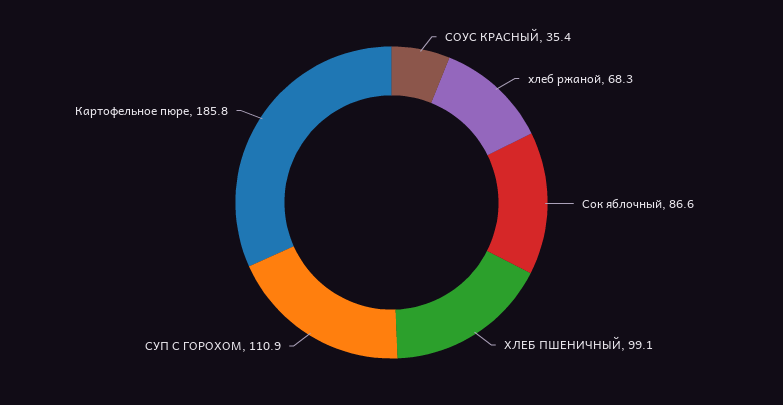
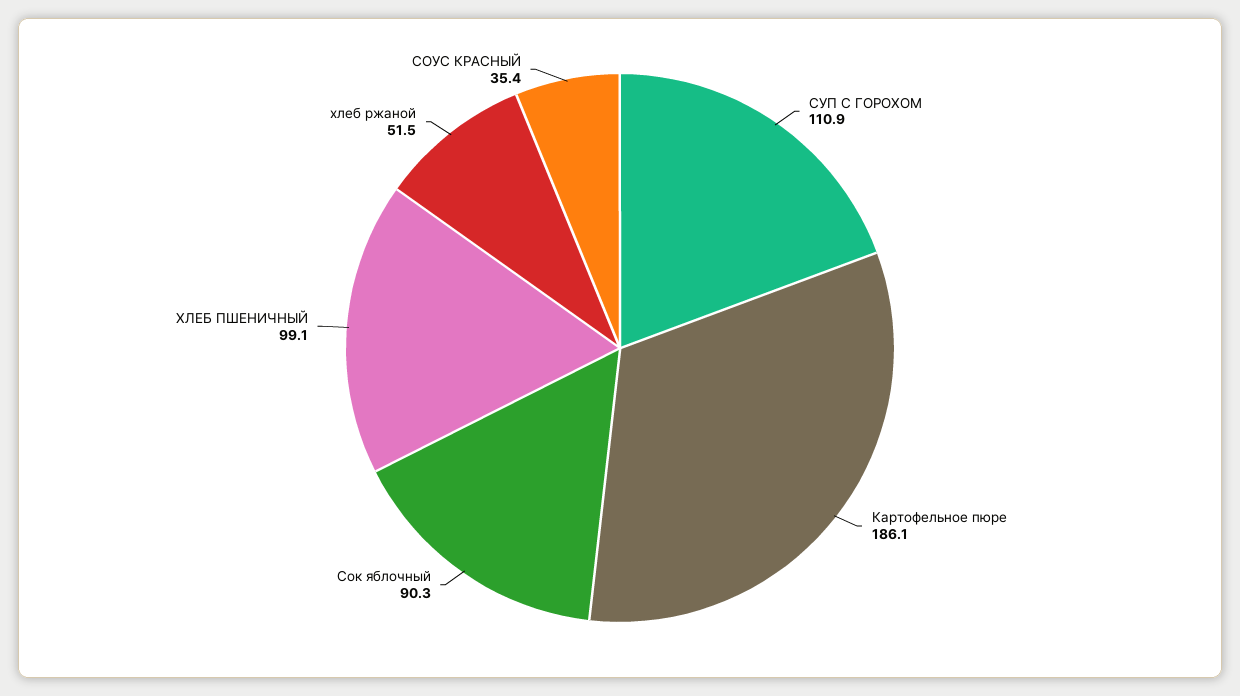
хлеб ржаной: 68.3 -> 51.5
Сок яблочный: 86.6 -> 90.3
Картофельное пюре: 185.8 -> 186.1

